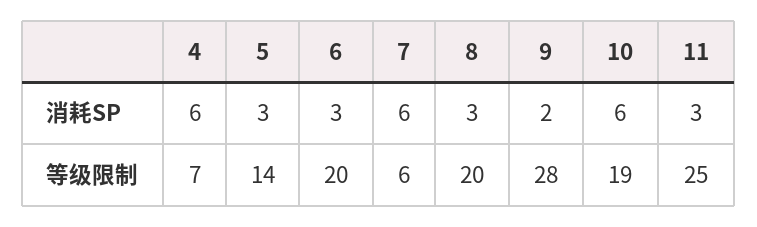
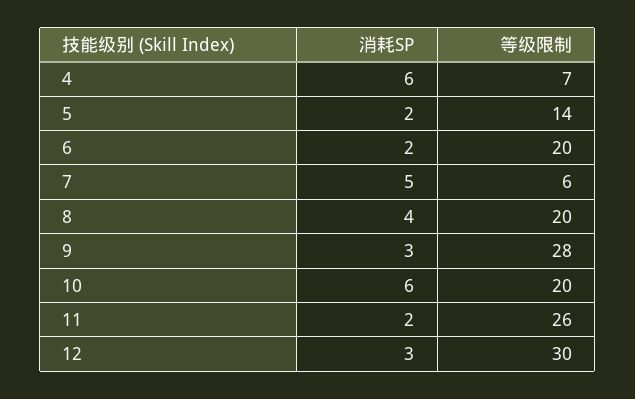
5, 消耗SP: 3 -> 2
6, 消耗SP: 3 -> 2
7, 消耗SP: 6 -> 5
8, 消耗SP: 3 -> 4
9, 消耗SP: 2 -> 3
11, 消耗SP: 3 -> 2
10, 等级限制: 19 -> 20
11, 等级限制: 25 -> 26
12, 消耗SP: none -> 3
12, 等级限制: none -> 30

